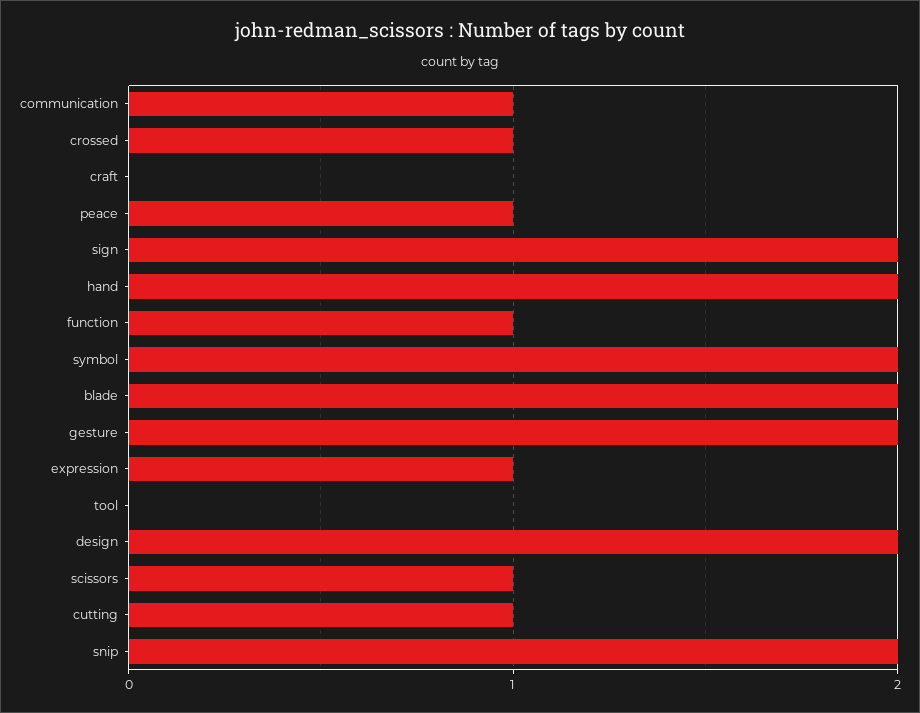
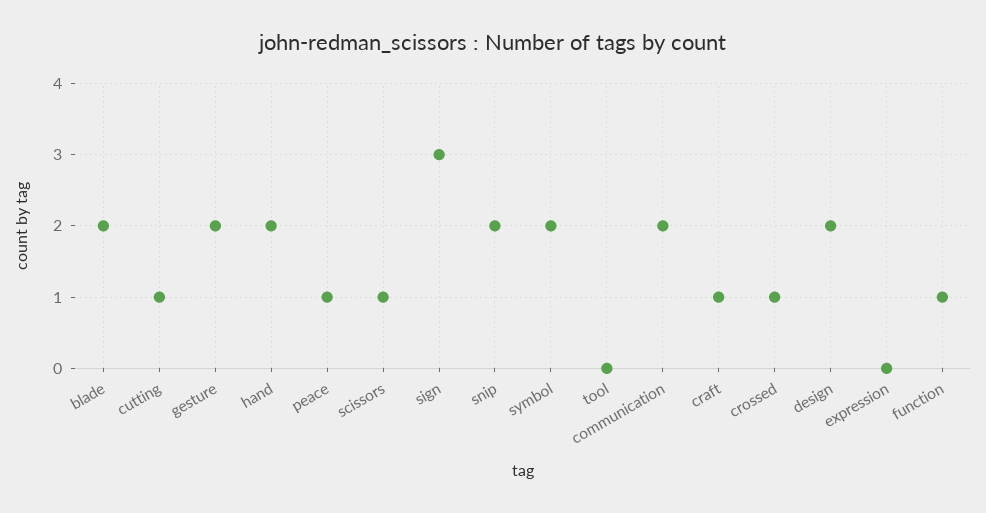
communication: 1 -> 2
craft: 0 -> 1
sign: 2 -> 3
expression: 1 -> 0

